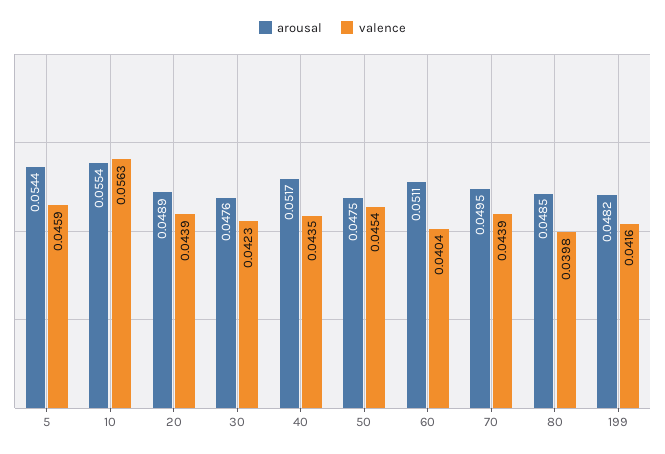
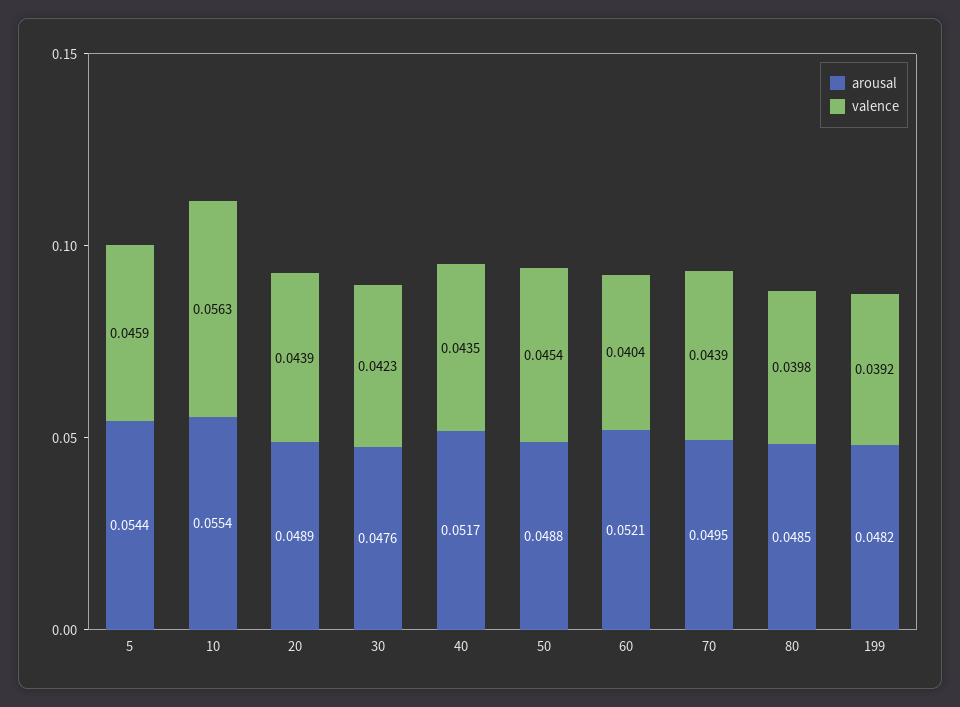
arousal, 50: 0.0475 -> 0.0488
arousal, 60: 0.0511 -> 0.0521
valence, 199: 0.0416 -> 0.0392

